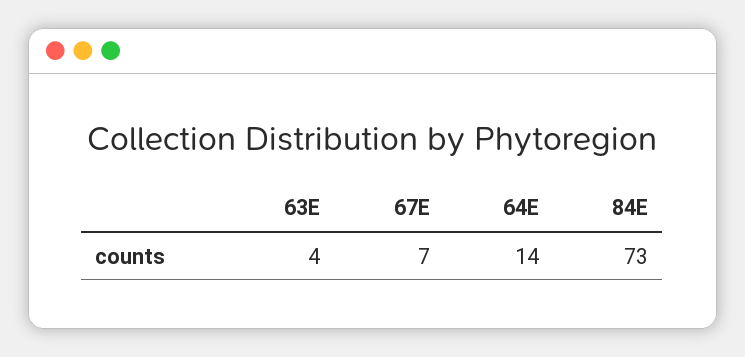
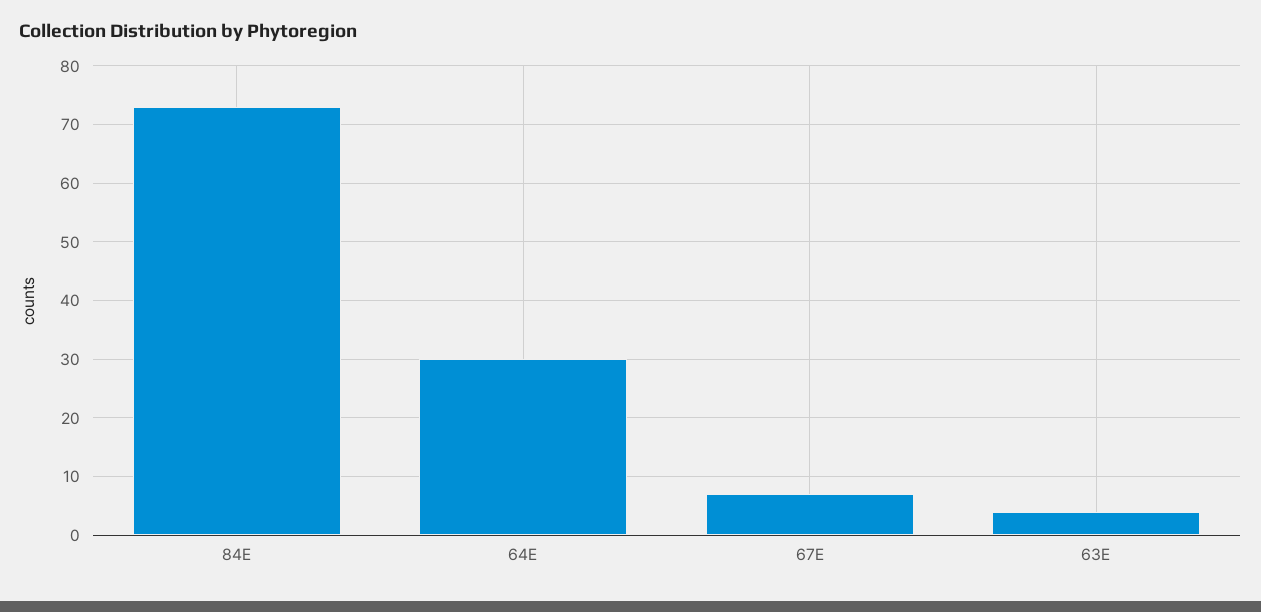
64E: 14 -> 30

